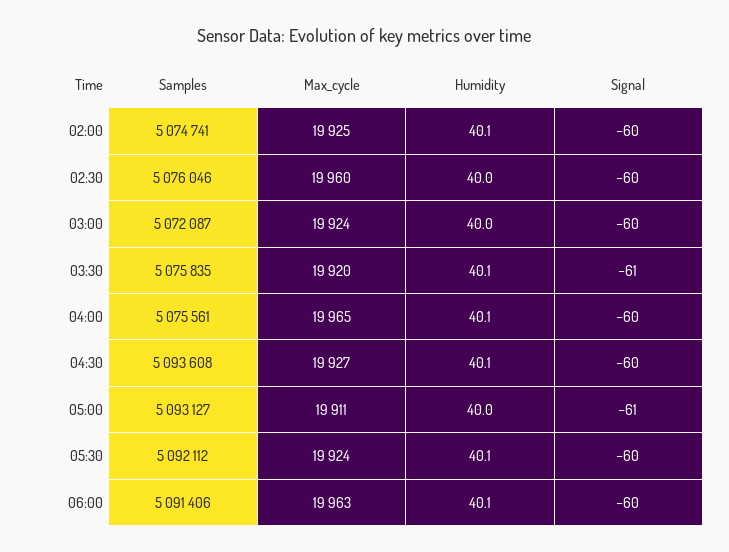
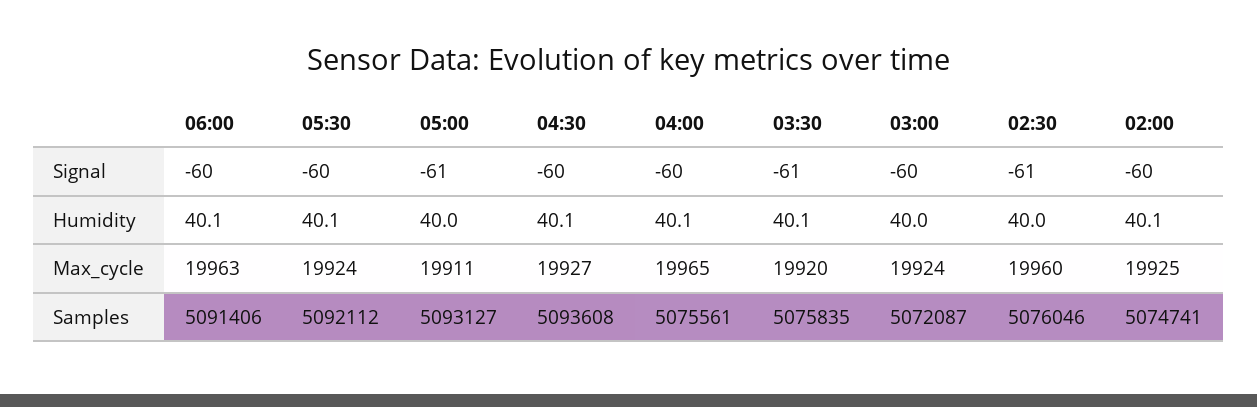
Signal, 02:30: -60 -> -61

